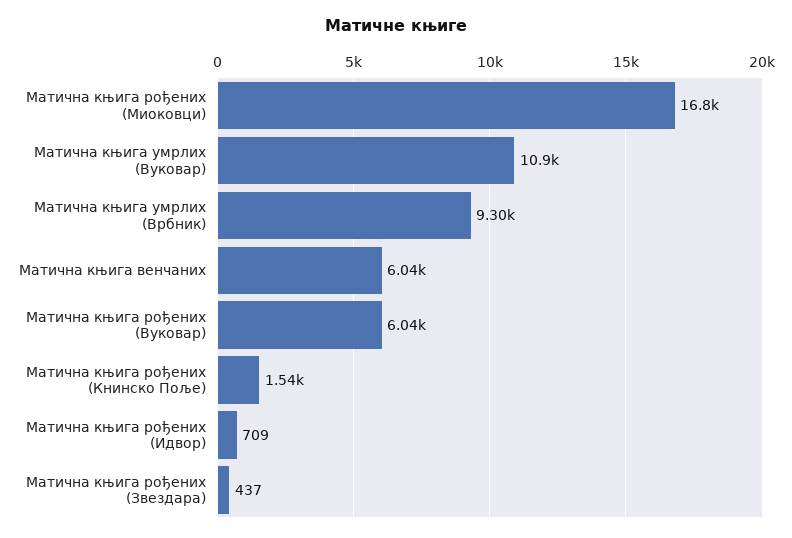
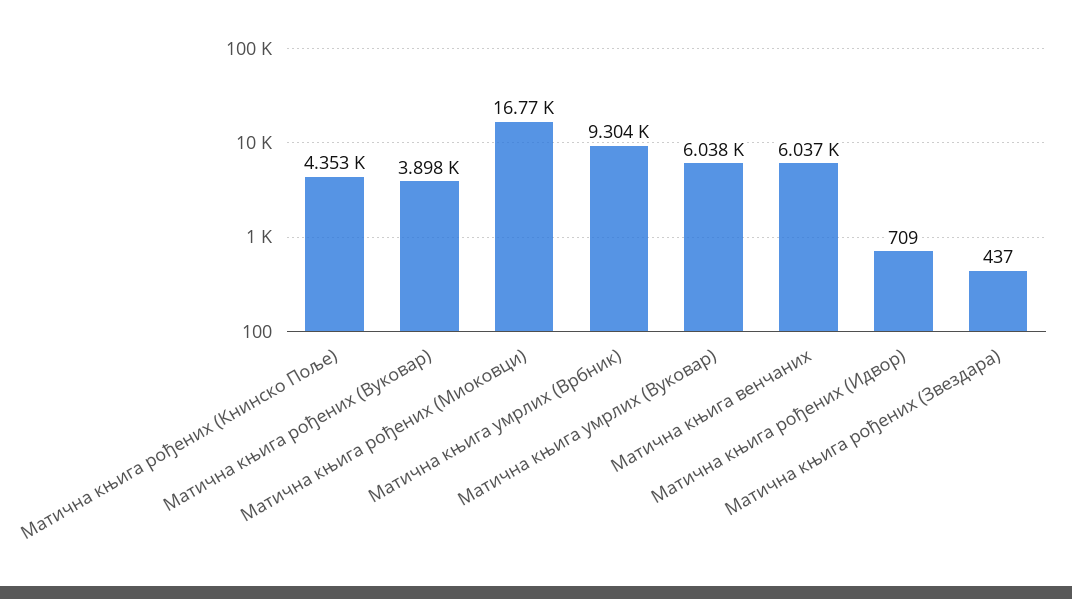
Матична књига умрлих (Вуковар): 10900 -> 6038
Матична књига рођених (Вуковар): 6040 -> 3898
Матична књига рођених (Книнско Поље): 1540 -> 4353

